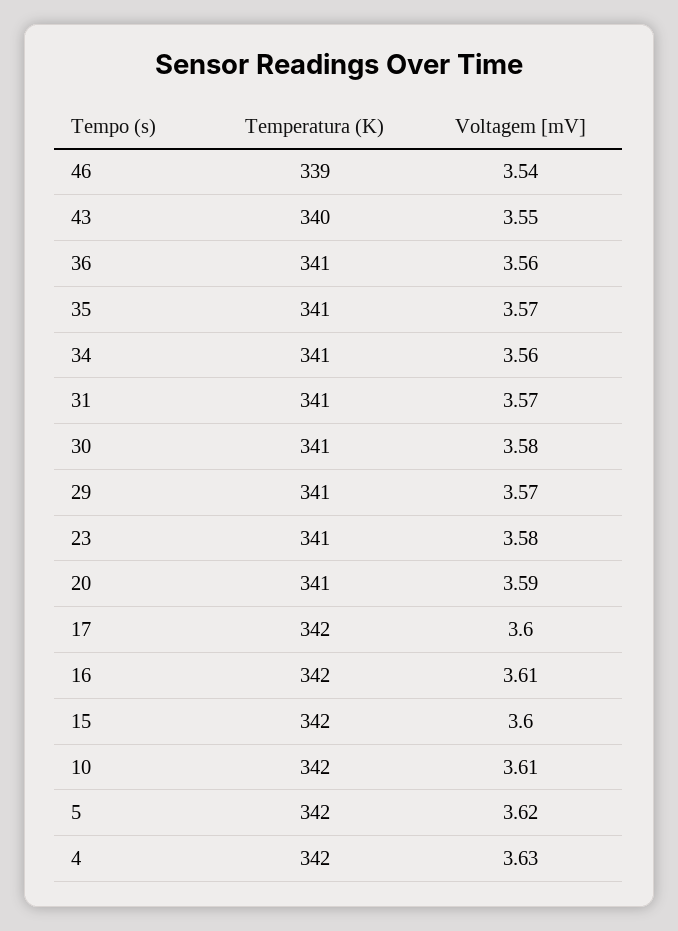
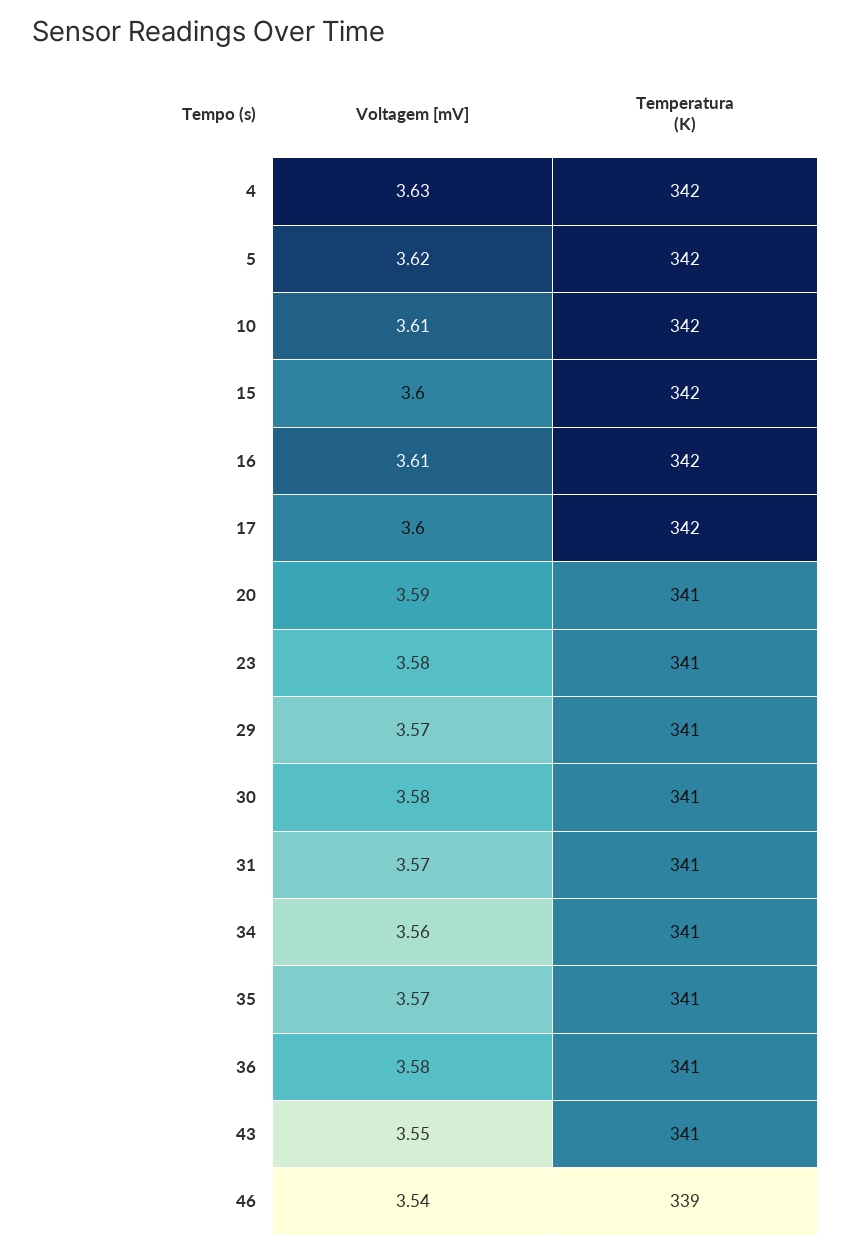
Temperatura (K), 43: 340 -> 341
Voltagem [mV], 36: 3.56 -> 3.58

